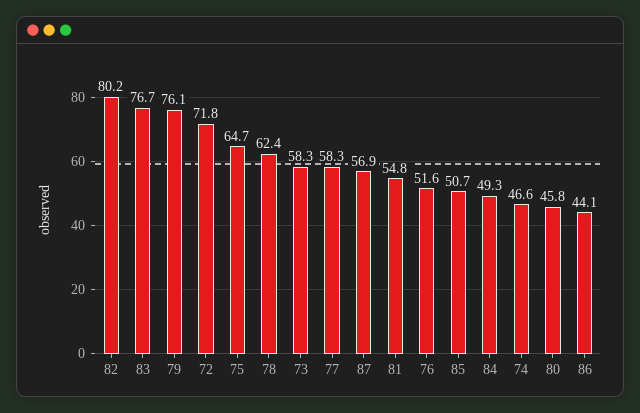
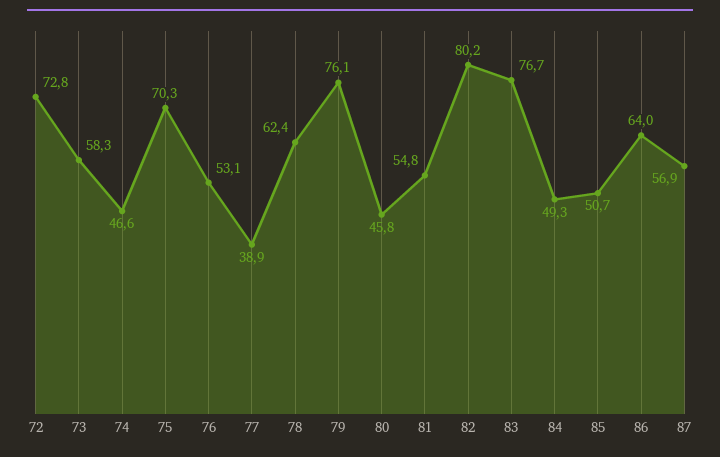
72: 71.8 -> 72.8
75: 64.7 -> 70.3
77: 58.3 -> 38.9
76: 51.6 -> 53.1
86: 44.1 -> 64

